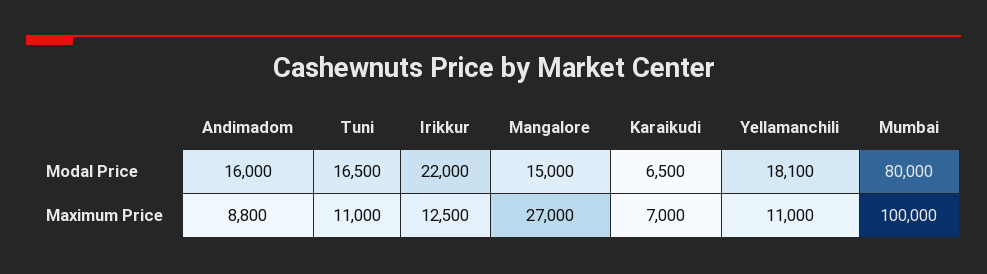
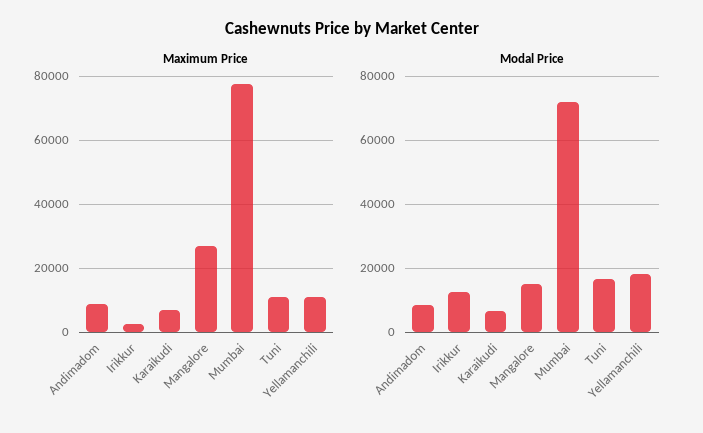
Modal Price, Andimadom: 16000 -> 8000
Modal Price, Irikkur: 22000 -> 12000
Modal Price, Mumbai: 80000 -> 72000
Maximum Price, Irikkur: 12500 -> 2000
Maximum Price, Mumbai: 100000 -> 78000

